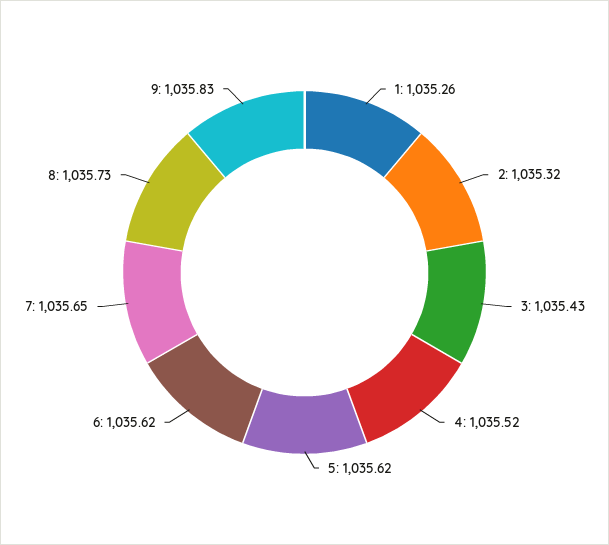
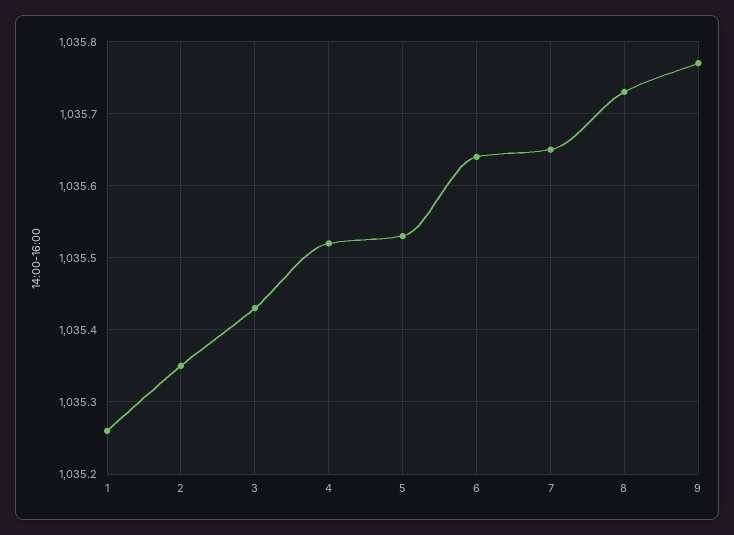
2: 1035.32 -> 1035.35
5: 1035.62 -> 1035.53
6: 1035.62 -> 1035.64
9: 1035.83 -> 1035.77

